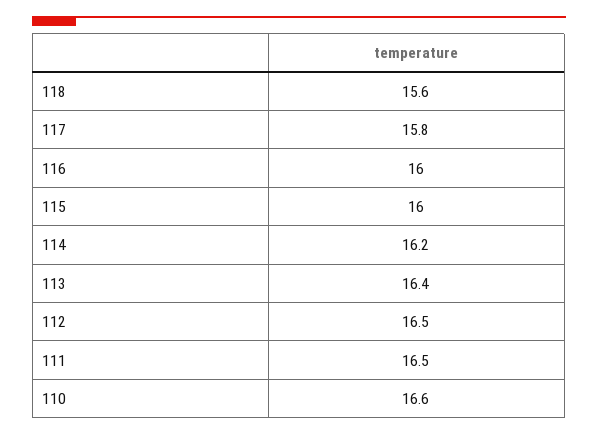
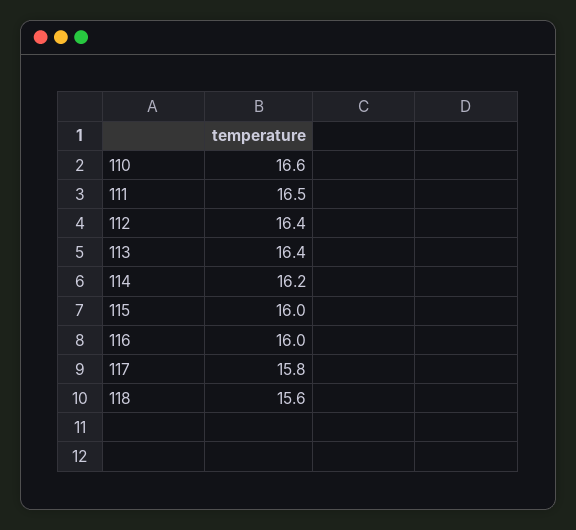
112: 16.5 -> 16.4

